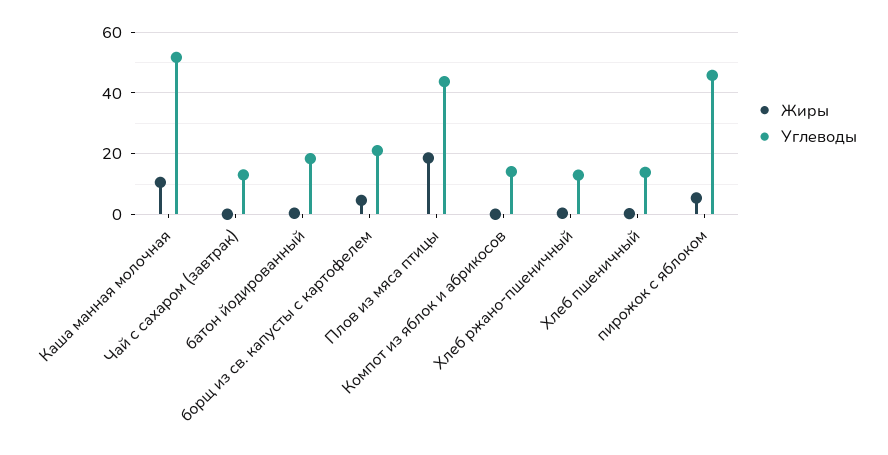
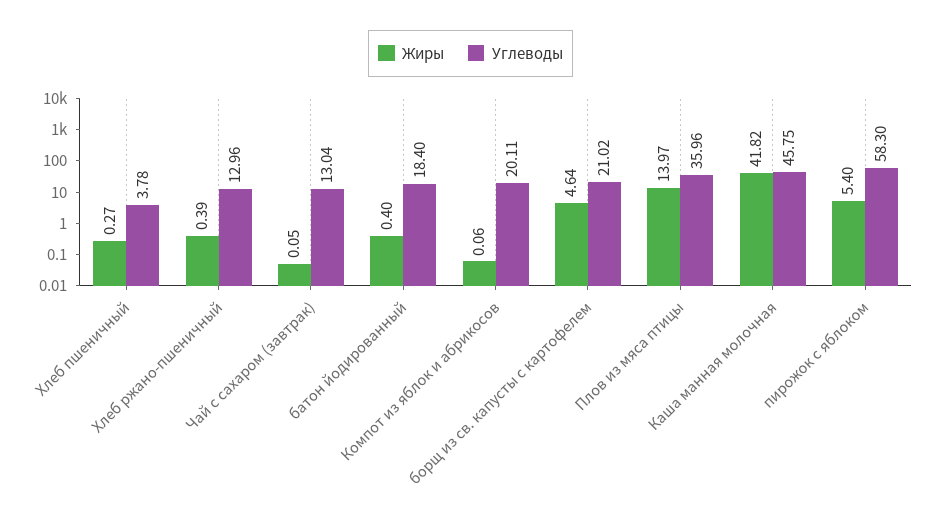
Жиры, Каша манная молочная: 10 -> 41.82
Углеводы, Каша манная молочная: 52 -> 45.75
Жиры, Плов из мяса птицы: 18 -> 13.97
Углеводы, Плов из мяса птицы: 44 -> 35.96
Углеводы, Компот из яблок и абрикосов: 14 -> 20.11
Углеводы, Хлеб пшеничный: 14 -> 3.78
Углеводы, пирожок с яблоком: 46 -> 58.3

